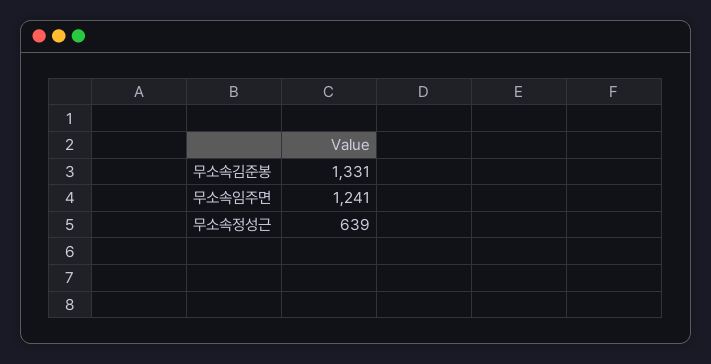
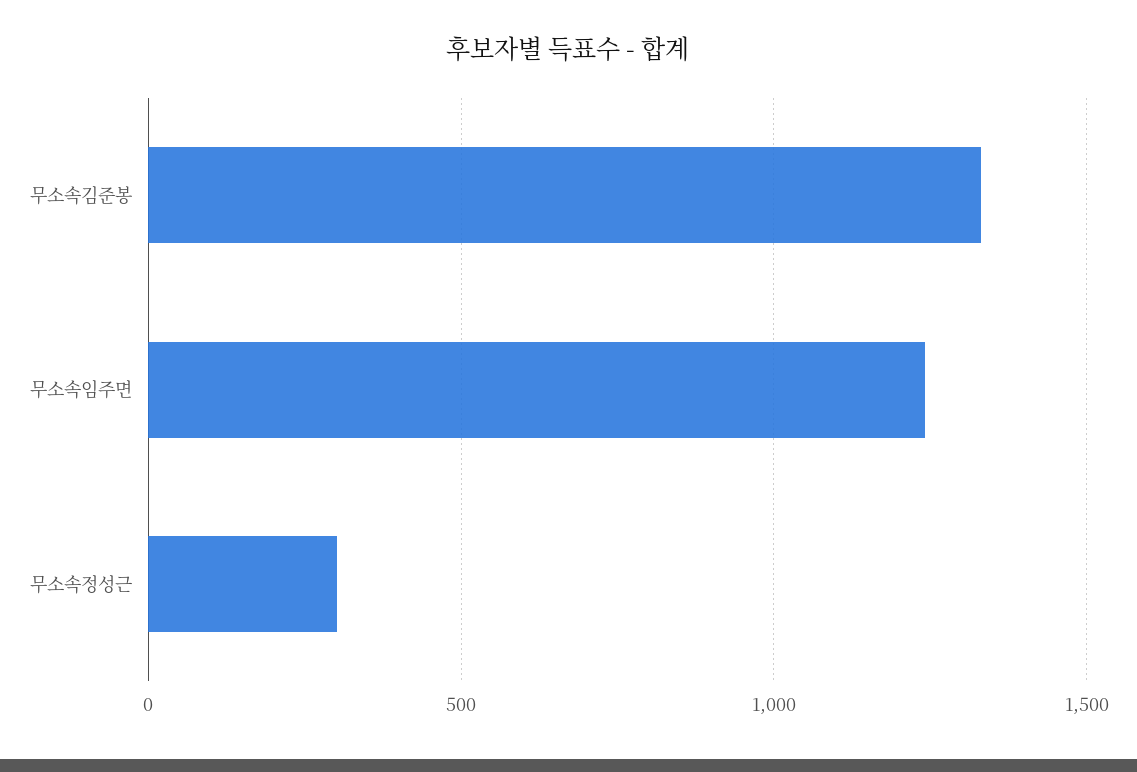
무소속정성근: 639 -> 300

